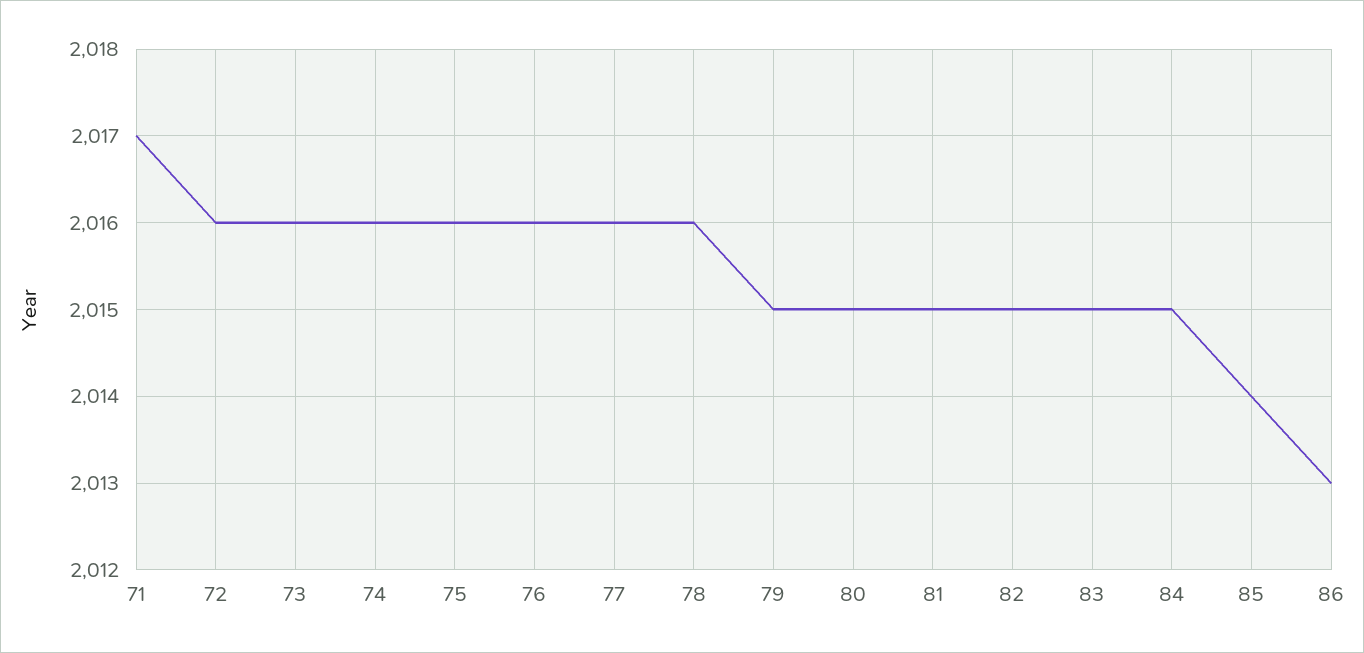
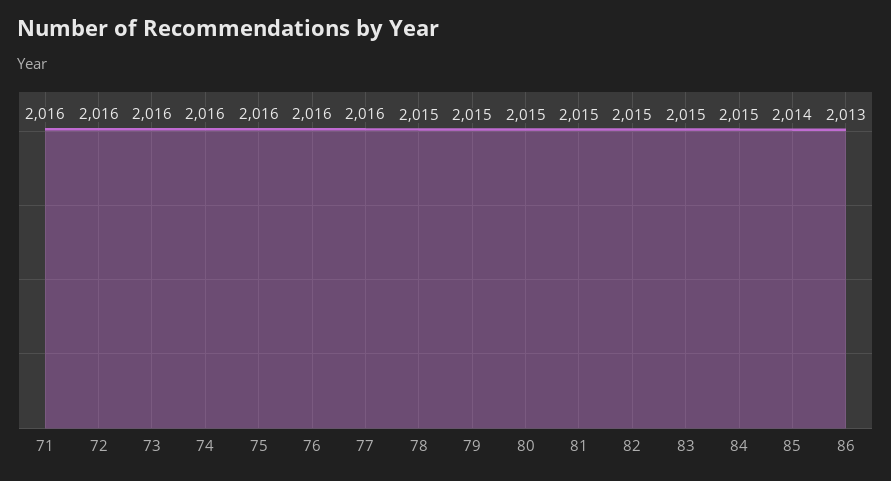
71: 2017 -> 2016
78: 2016 -> 2015

